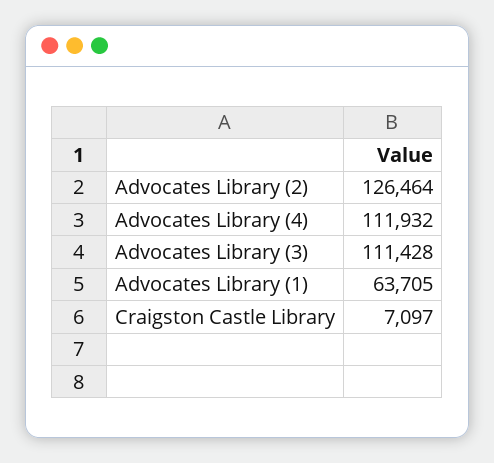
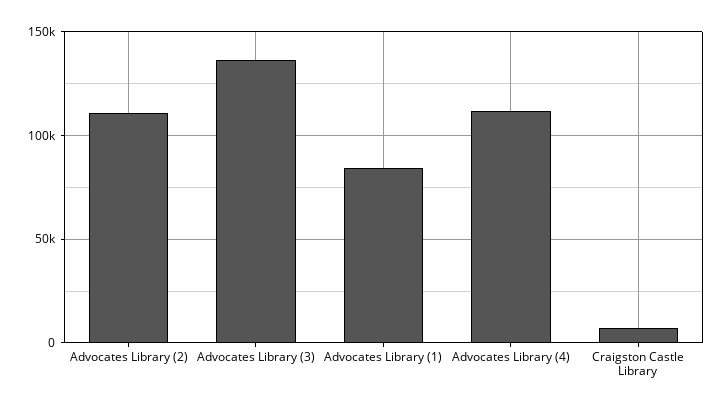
Advocates Library (2): 126464 -> 110000
Advocates Library (3): 111428 -> 135000
Advocates Library (1): 63705 -> 85000

